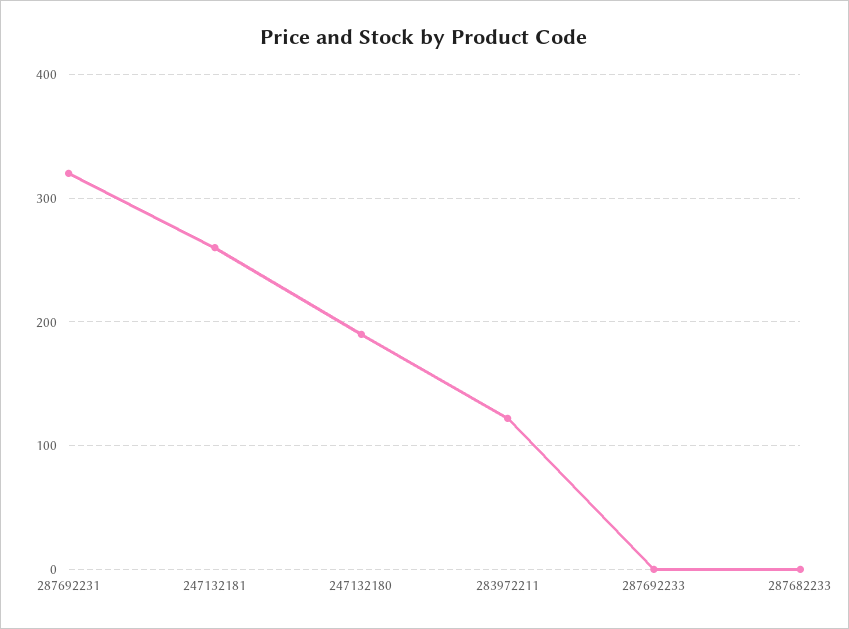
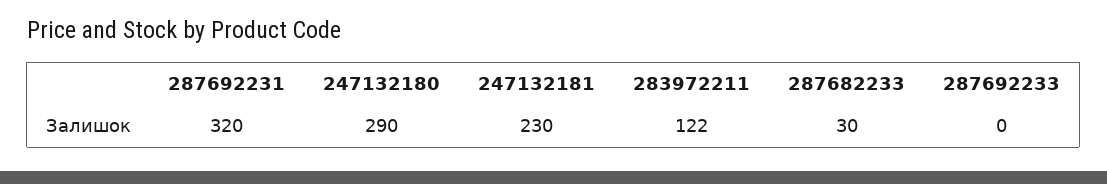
247132181: 260 -> 230
247132180: 190 -> 290
287682233: 0 -> 30

